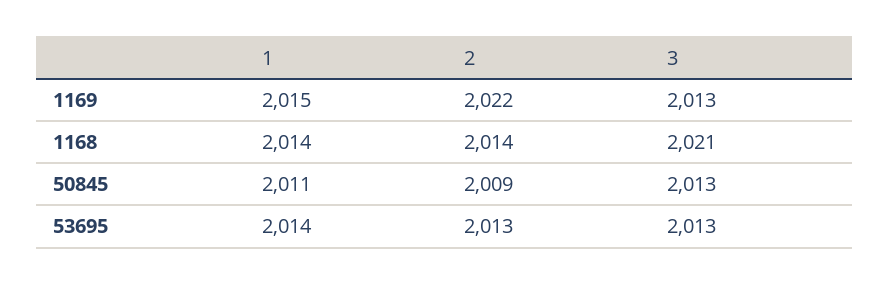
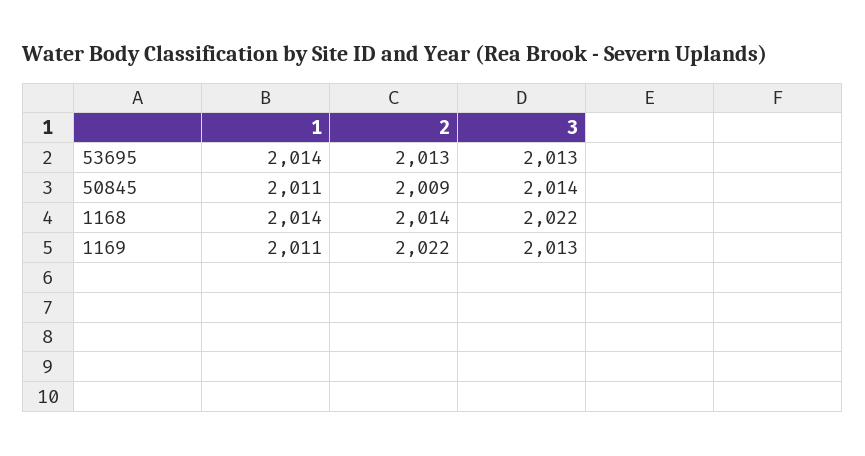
1, 1169: 2015 -> 2011
3, 1168: 2021 -> 2022
3, 50845: 2013 -> 2014

